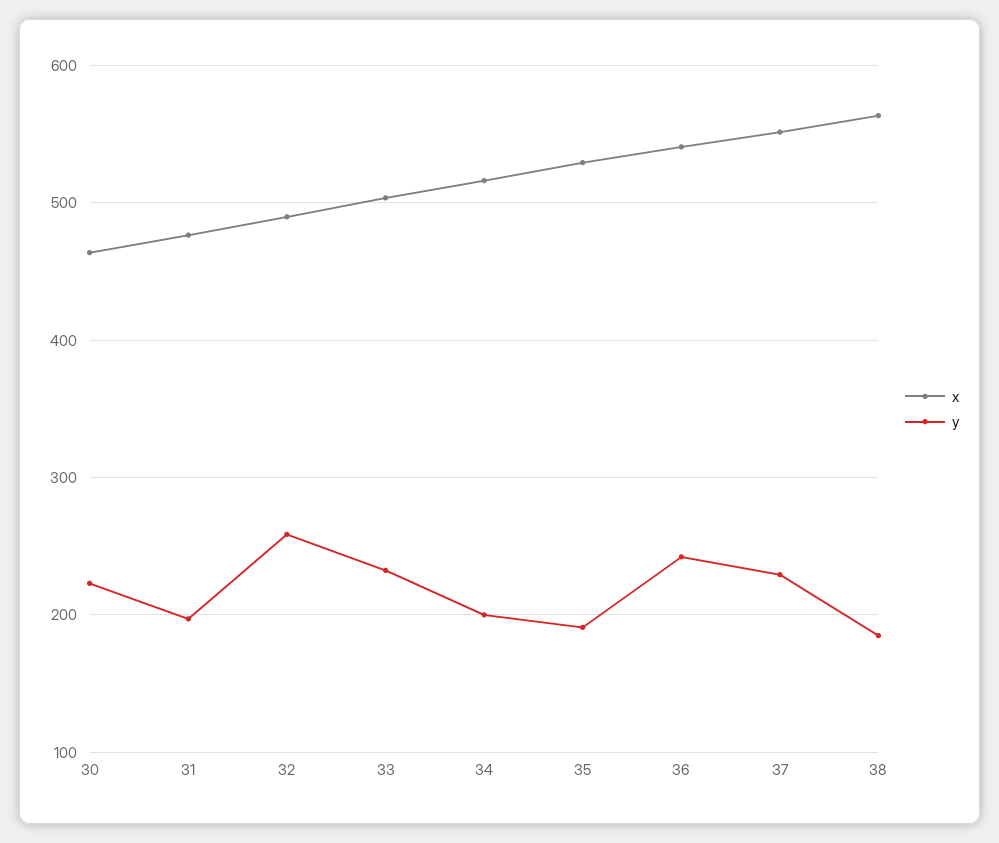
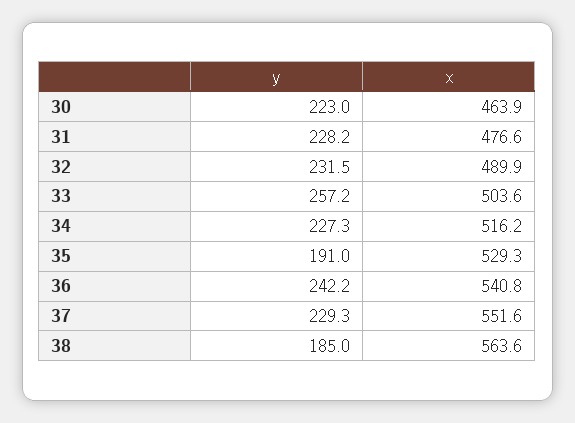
y, 31: 200 -> 228.2
y, 32: 260 -> 231.5
y, 33: 230 -> 257.2
y, 34: 200 -> 227.3

